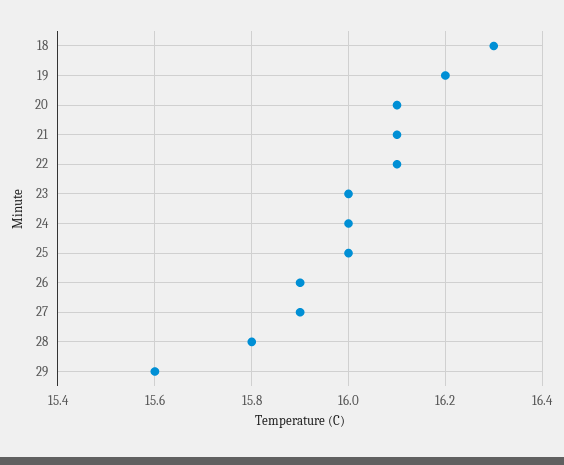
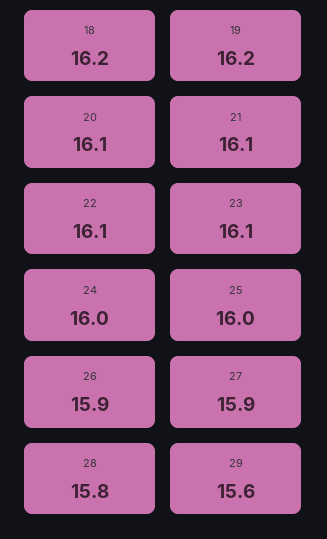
18: 16.3 -> 16.2
23: 16 -> 16.1

